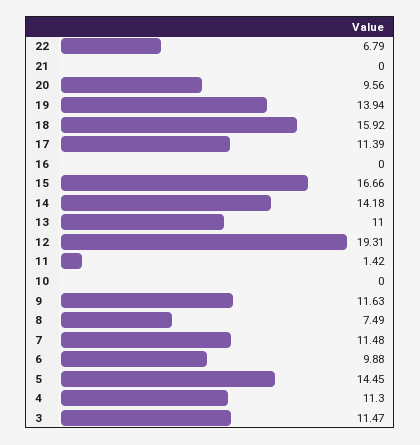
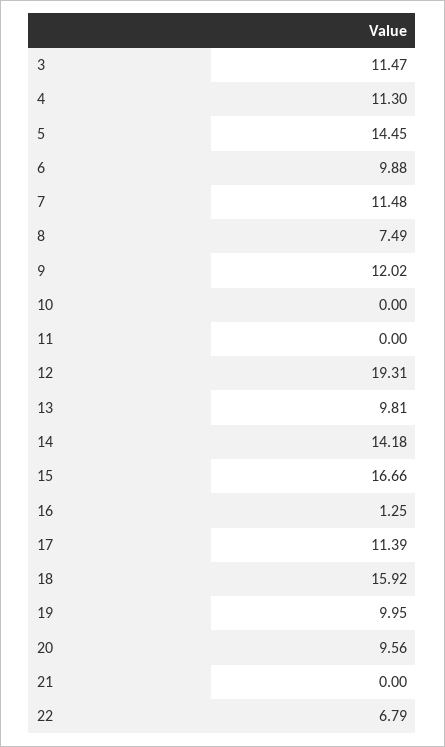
19: 13.94 -> 9.95
16: 0 -> 1.25
13: 11 -> 9.81
11: 1.42 -> 0
9: 11.63 -> 12.02

